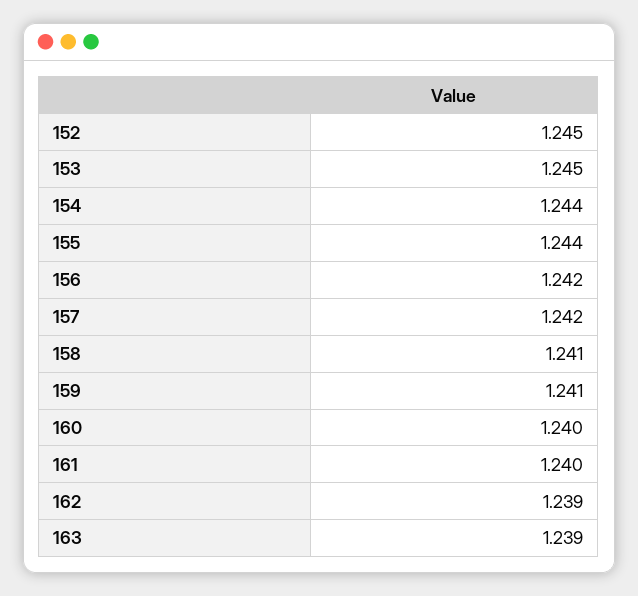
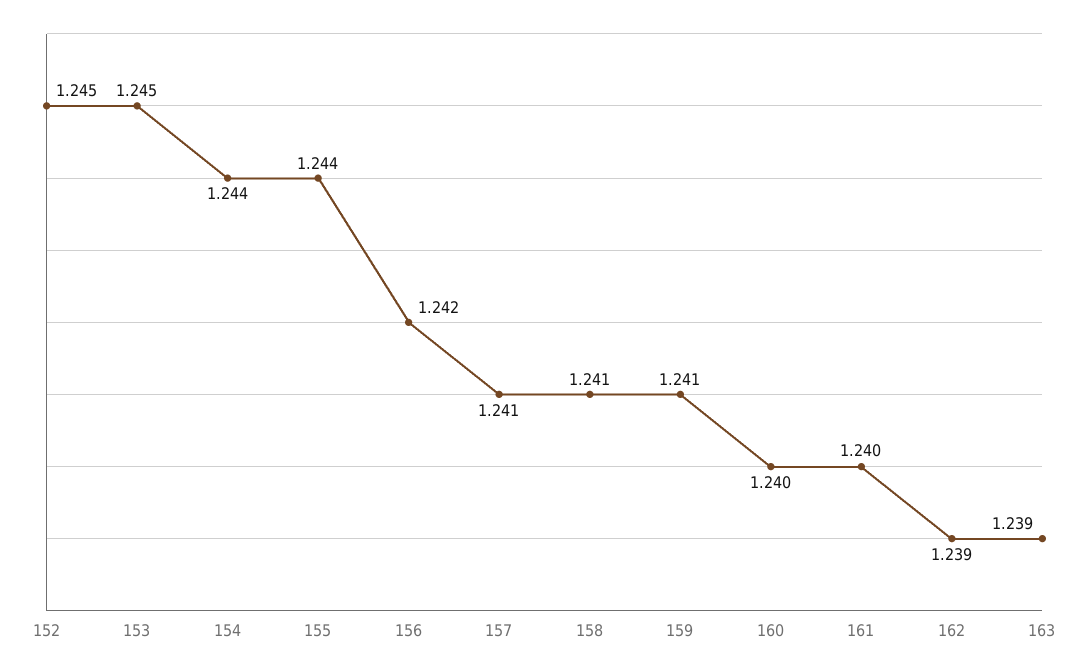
157: 1.242 -> 1.241

